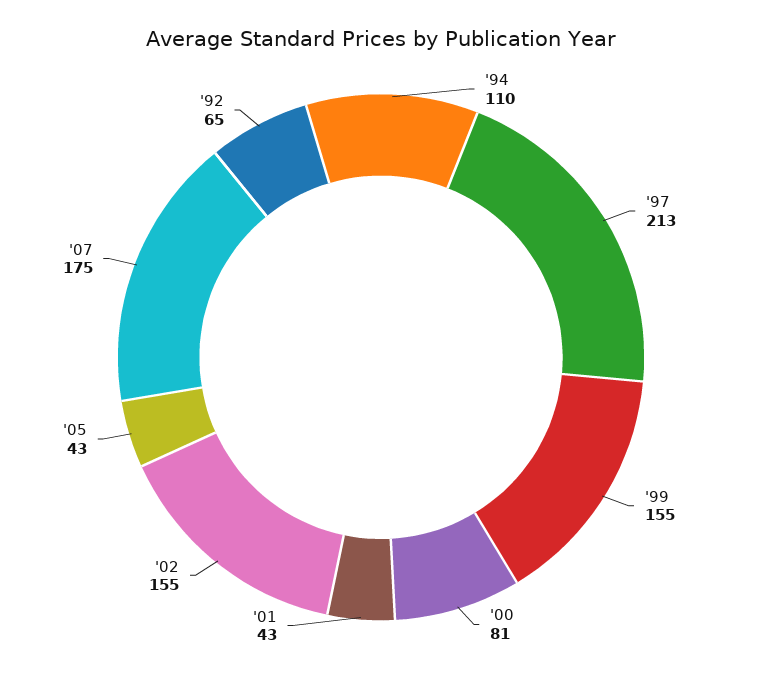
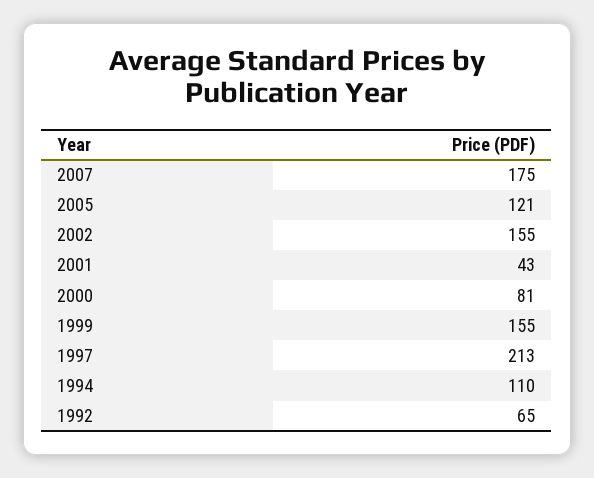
'05: 43 -> 121

